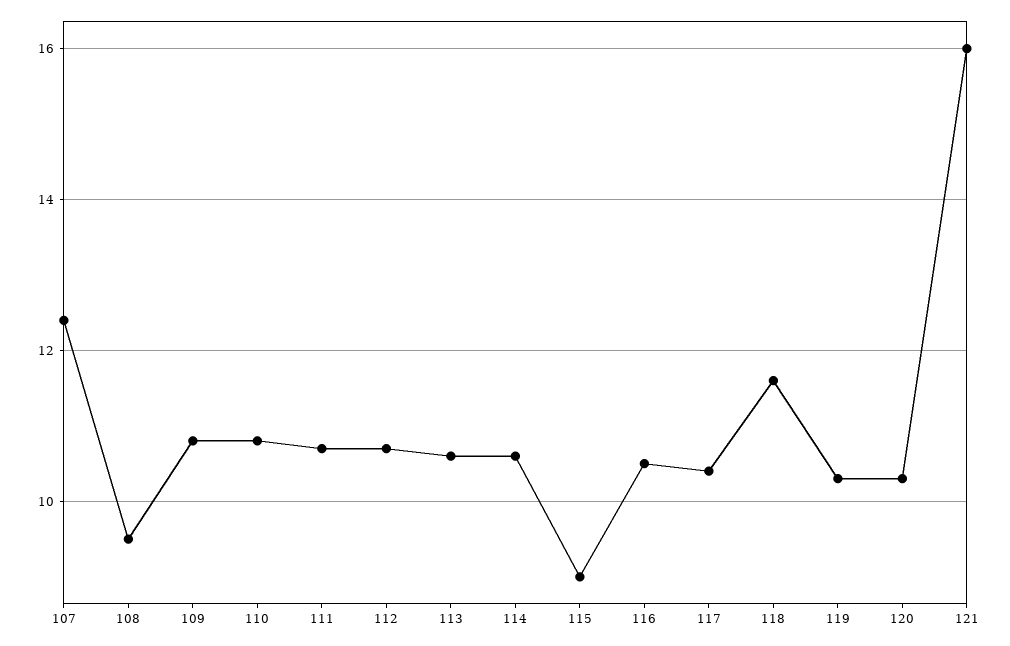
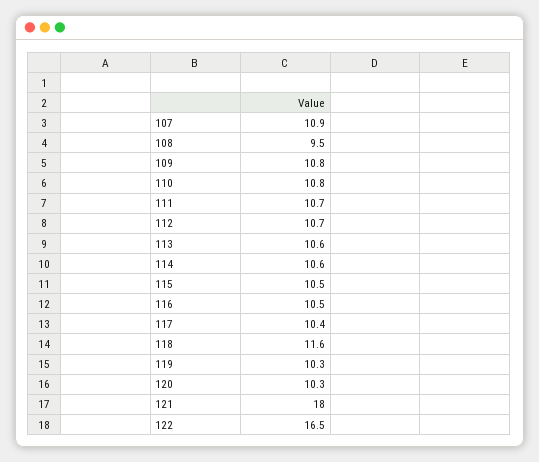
107: 12.5 -> 10.9
115: 9 -> 10.5
121: 16 -> 18
122: none -> 16.5

